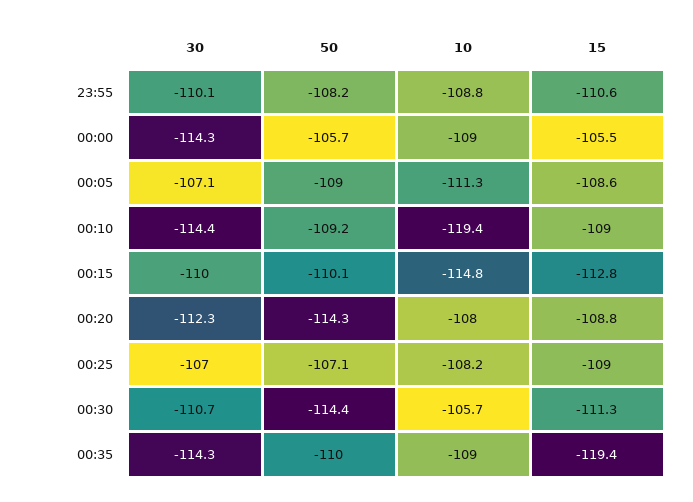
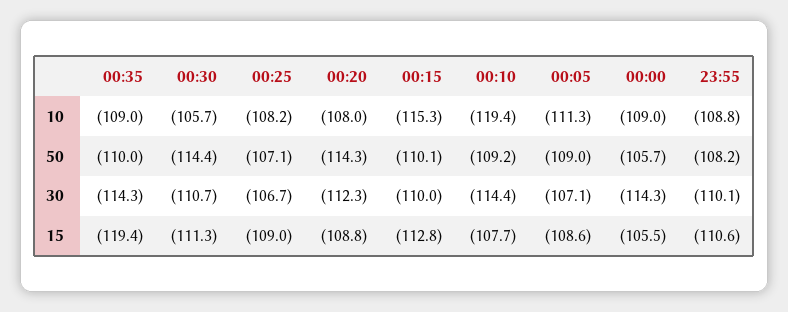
15, 00:10: -109 -> -107.7
10, 00:15: -114.8 -> -115.3
30, 00:25: -107 -> -106.7

